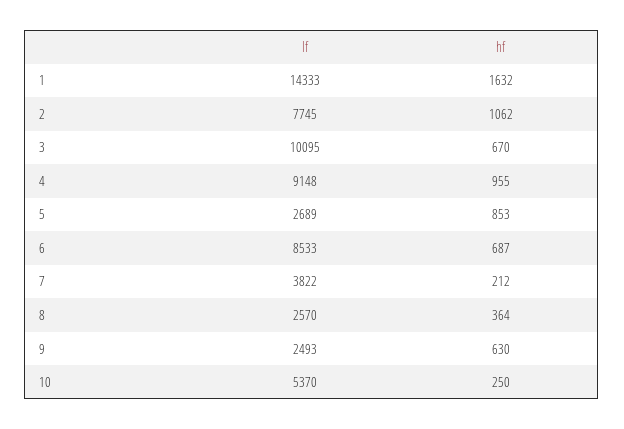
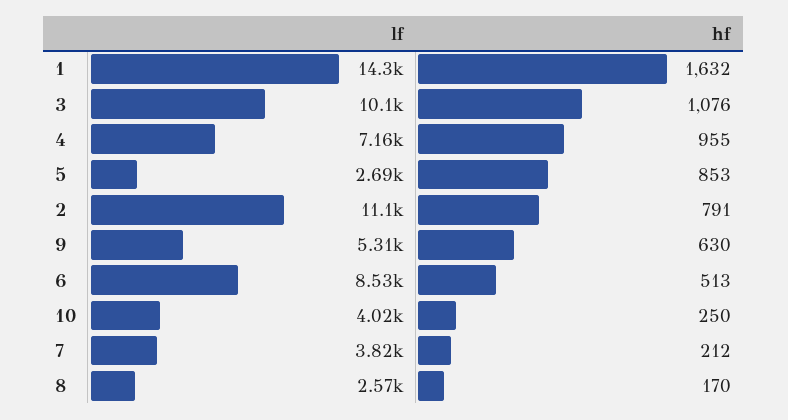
lf, 2: 7745 -> 11100
hf, 2: 1062 -> 791
hf, 3: 670 -> 1076
lf, 4: 9148 -> 7160
hf, 6: 687 -> 513
hf, 8: 364 -> 170
lf, 9: 2493 -> 5310
lf, 10: 5370 -> 4020

